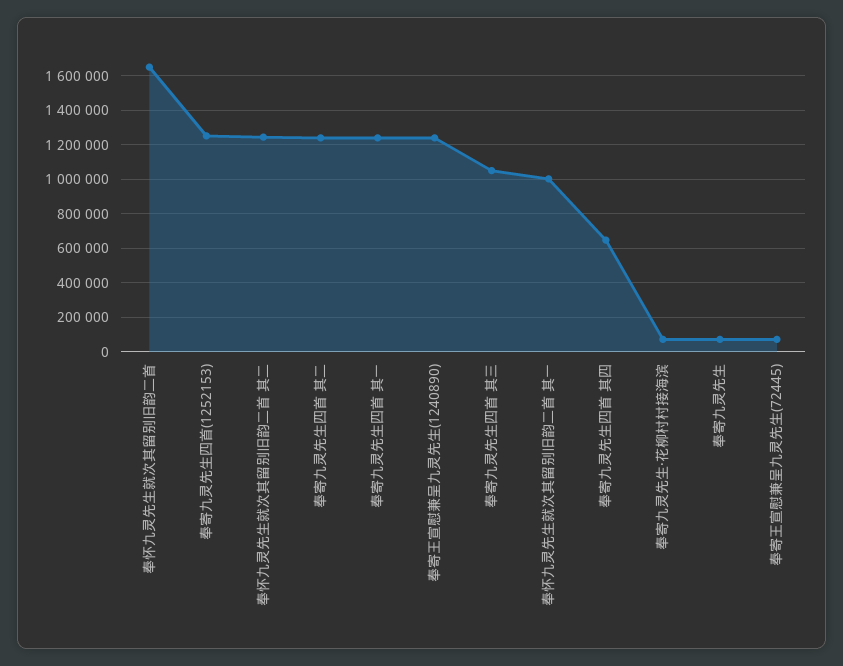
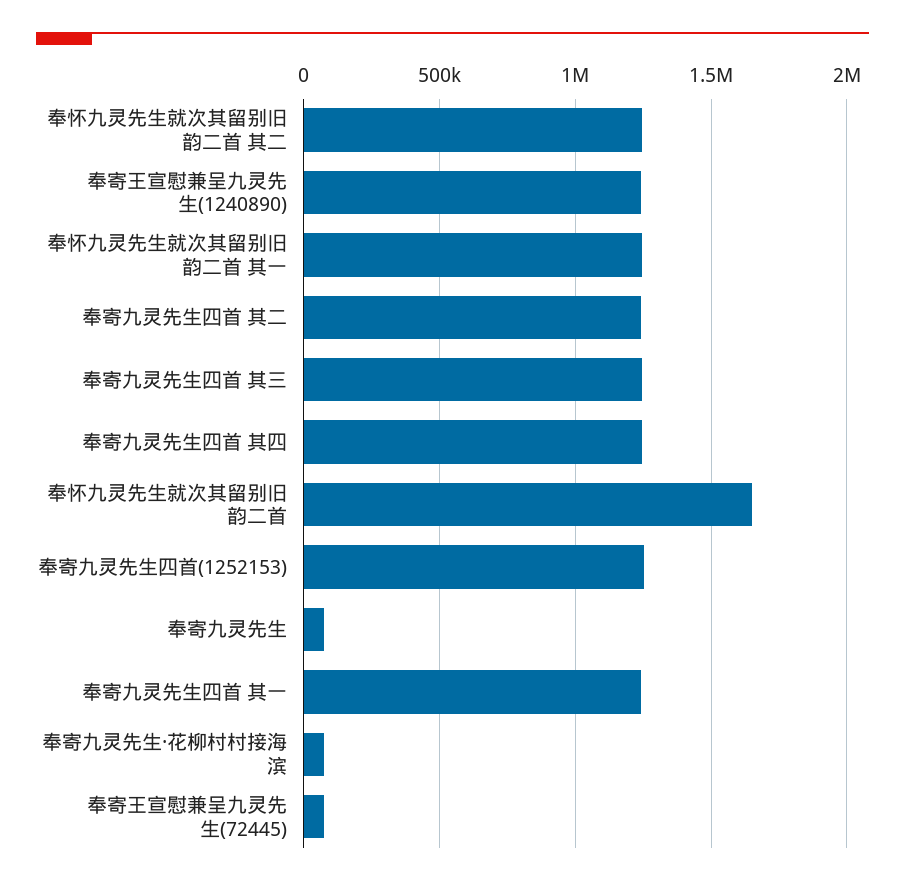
奉寄九灵先生四首 其三: 1050000 -> 1250000
奉怀九灵先生就次其留别旧韵二首 其一: 1000000 -> 1250000
奉寄九灵先生四首 其四: 650000 -> 1250000

